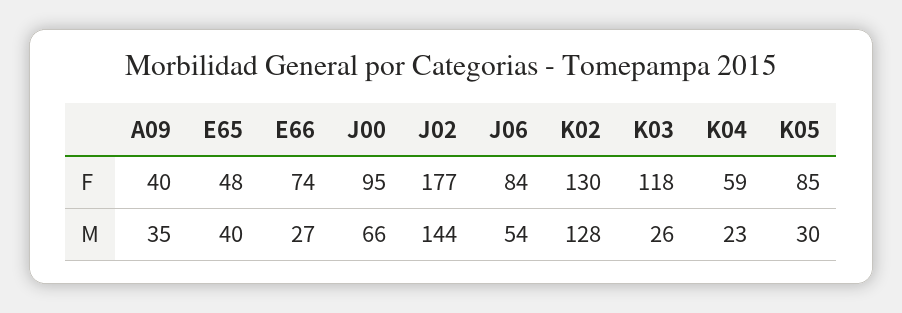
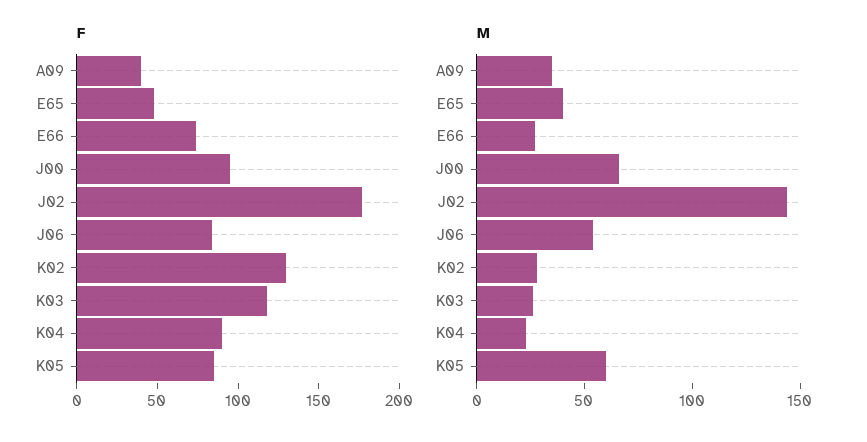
F, K04: 59 -> 90
M, K02: 128 -> 30
M, K05: 30 -> 60

